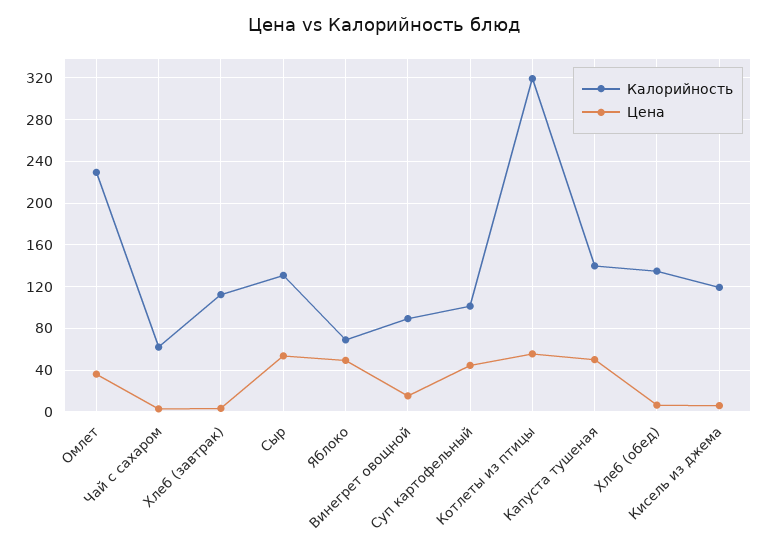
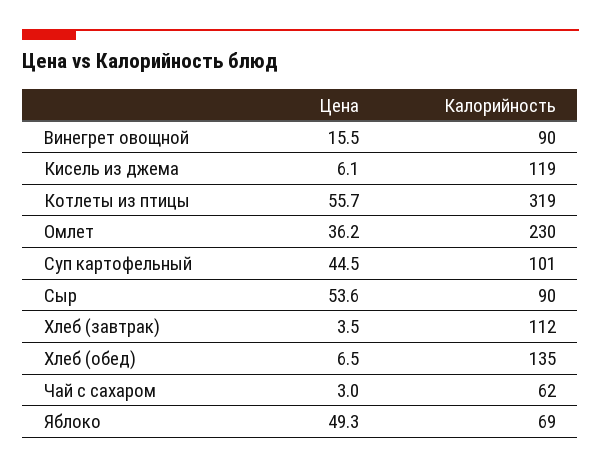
Калорийность, Сыр: 130 -> 90
Калорийность, Капуста тушеная: 140 -> none
Цена, Капуста тушеная: 50 -> none

